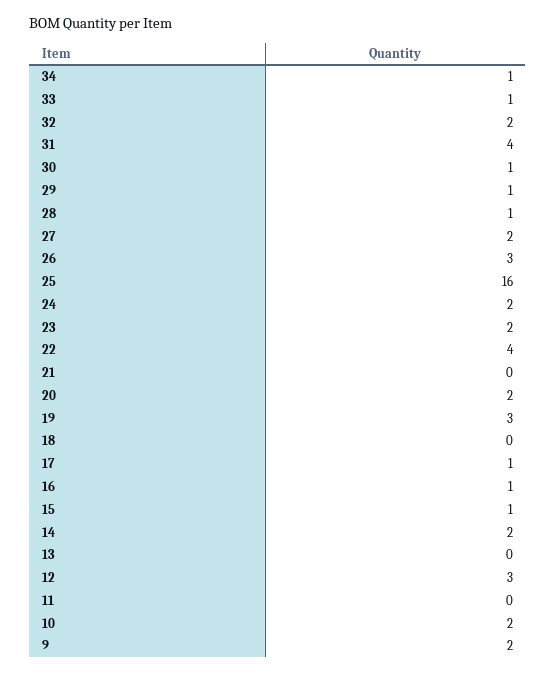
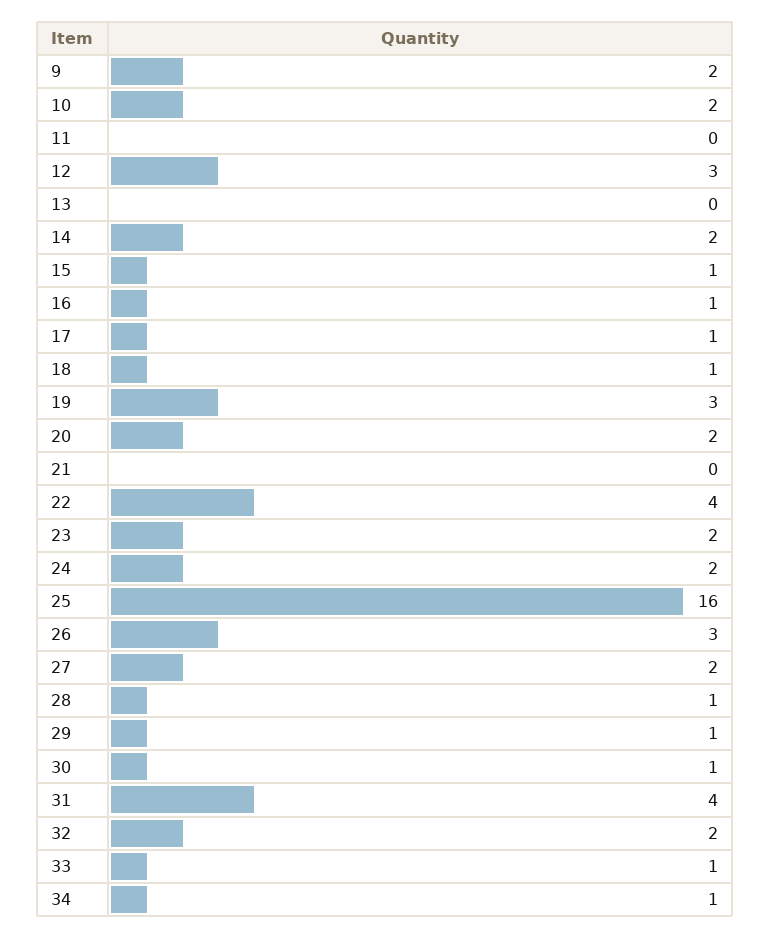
18: 0 -> 1

